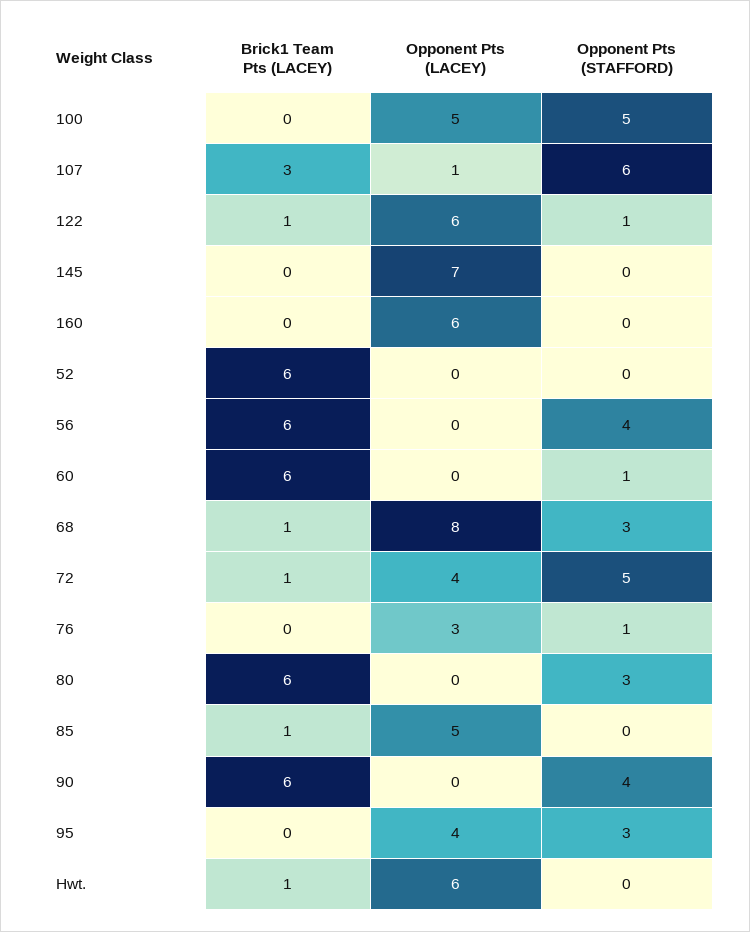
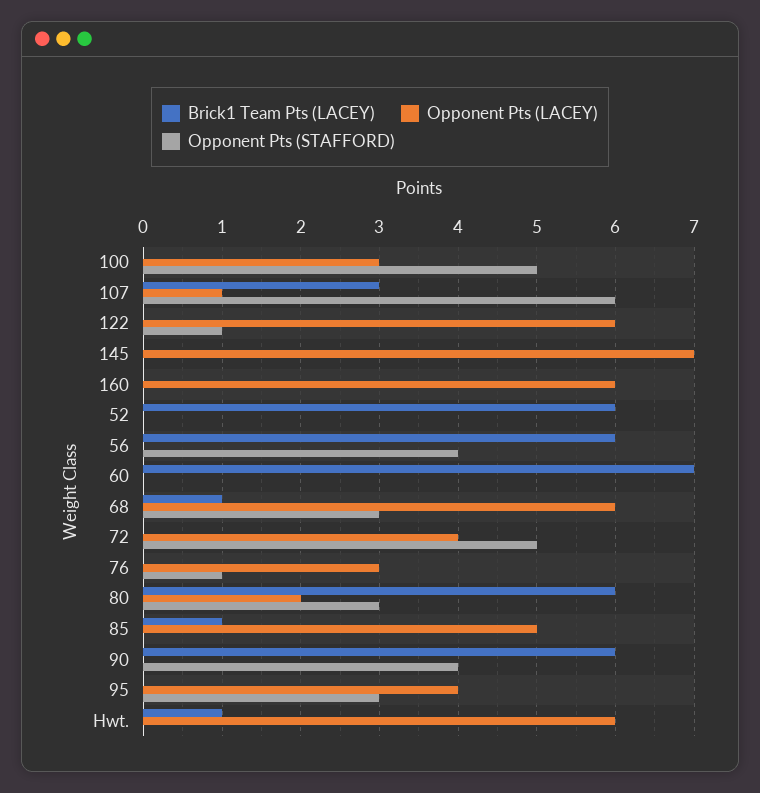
Opponent Pts (LACEY), 100: 5 -> 3
Brick1 Team Pts (LACEY), 122: 1 -> 0
Brick1 Team Pts (LACEY), 60: 6 -> 7
Opponent Pts (STAFFORD), 60: 1 -> 0
Opponent Pts (LACEY), 68: 8 -> 6
Brick1 Team Pts (LACEY), 72: 1 -> 0
Opponent Pts (LACEY), 80: 0 -> 2

